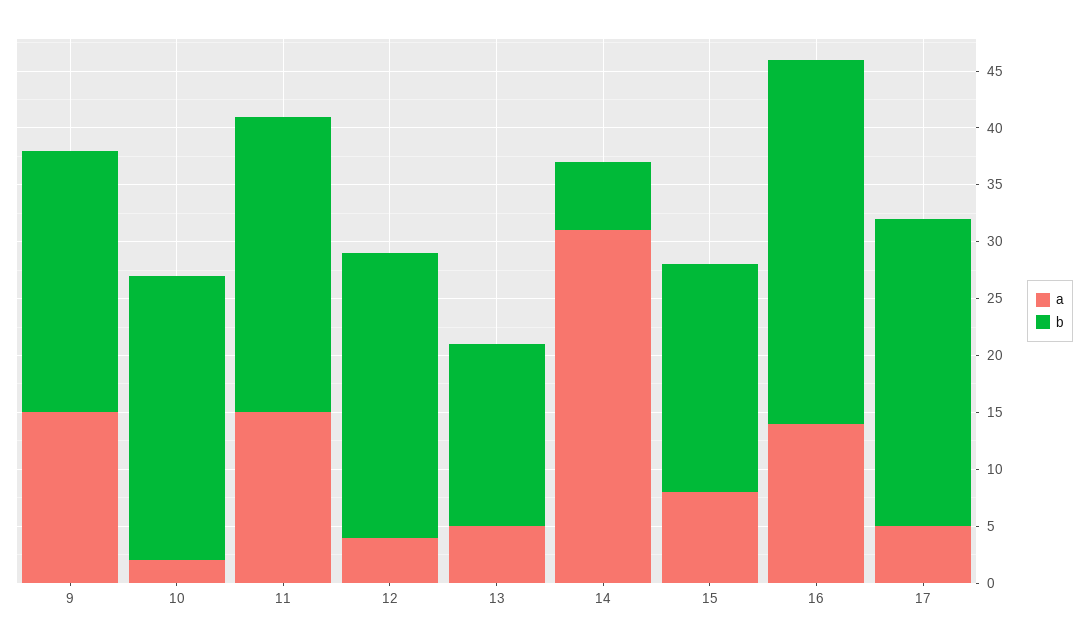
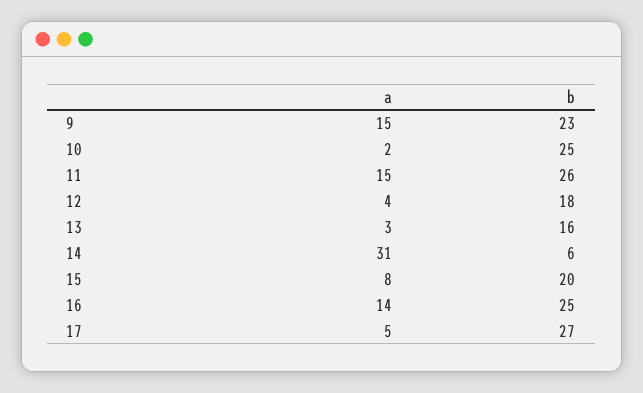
b, 12: 25 -> 18
a, 13: 5 -> 3
b, 16: 32 -> 25

